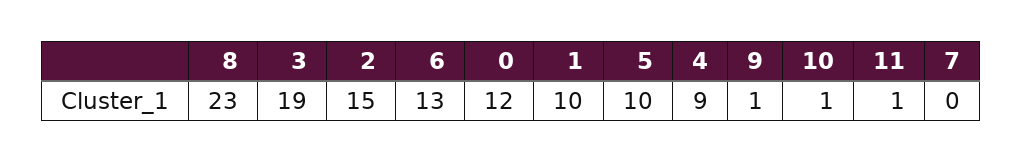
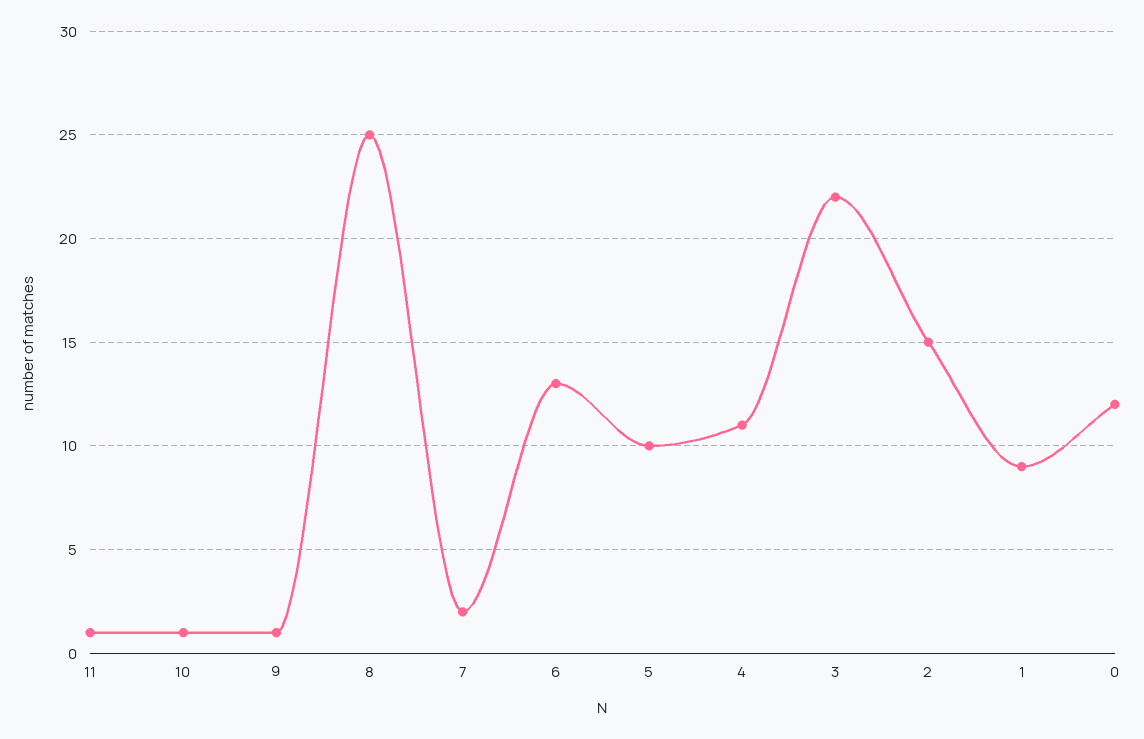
8: 23 -> 25
3: 19 -> 22
1: 10 -> 9
4: 9 -> 11
7: 0 -> 2

